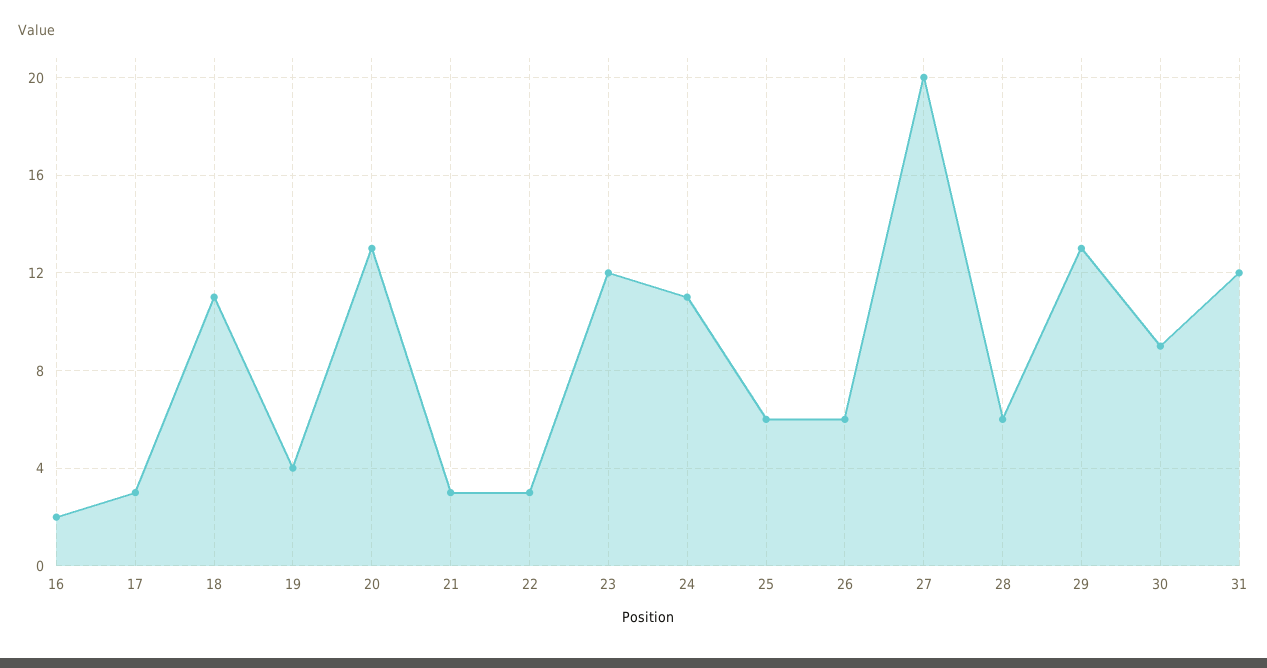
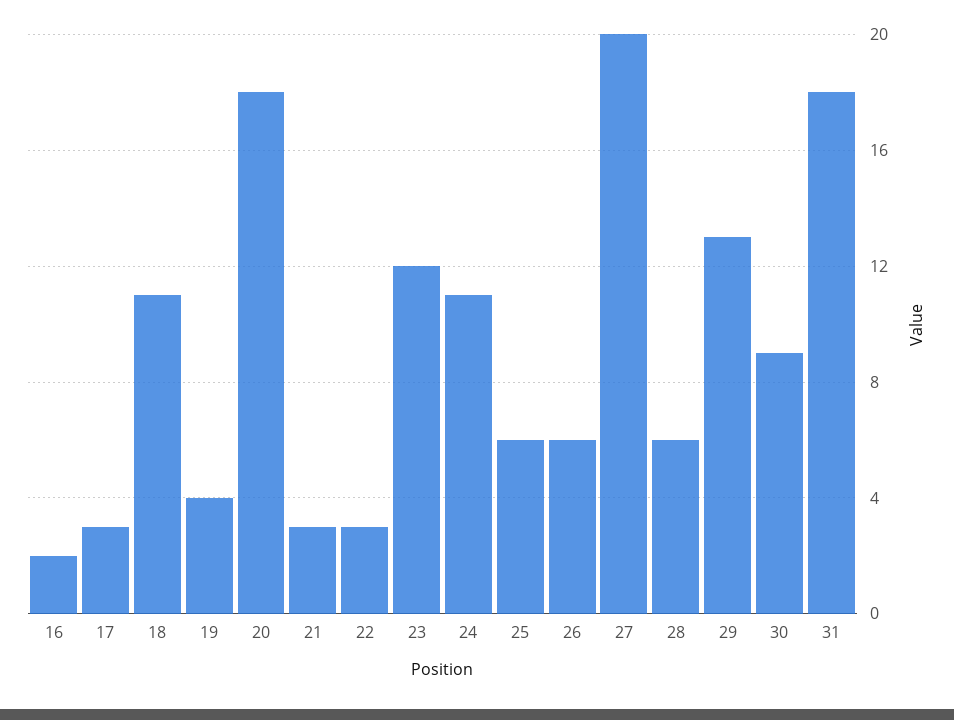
20: 13 -> 18
31: 12 -> 18

